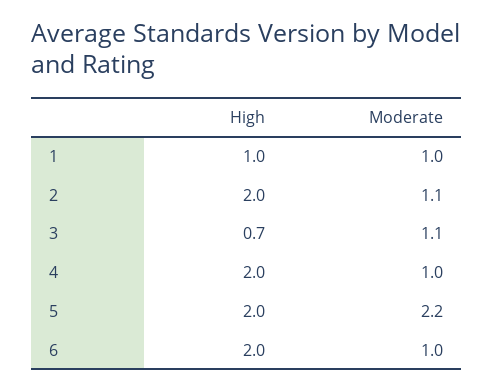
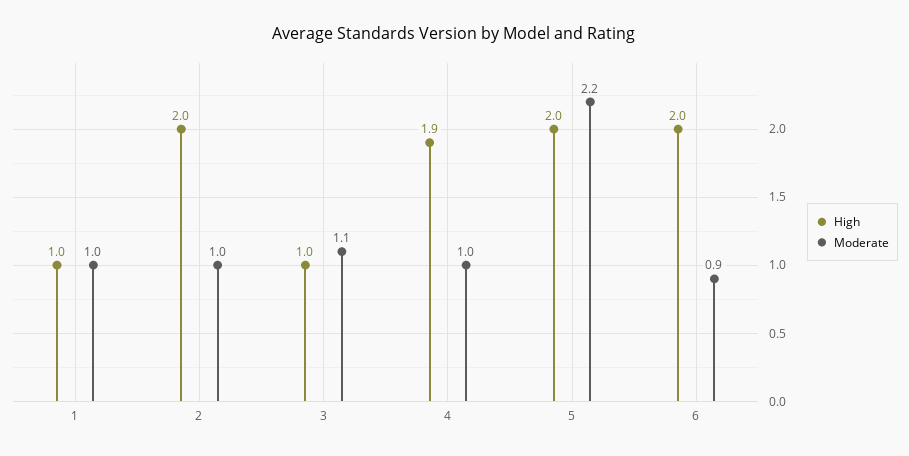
Moderate, 2: 1.1 -> 1
High, 3: 0.7 -> 1
High, 4: 2 -> 1.9
Moderate, 6: 1 -> 0.9

